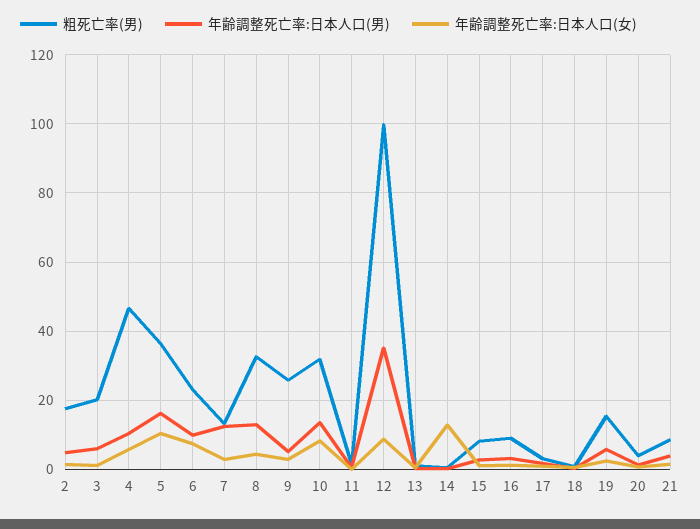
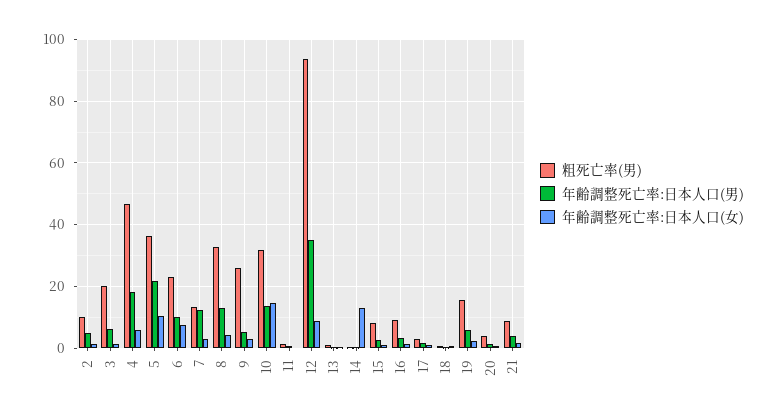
粗死亡率(男), 2: 18 -> 10
年齢調整死亡率:日本人口(男), 4: 10 -> 18
年齢調整死亡率:日本人口(男), 5: 16 -> 22
年齢調整死亡率:日本人口(女), 10: 8 -> 14
粗死亡率(男), 12: 100 -> 94

